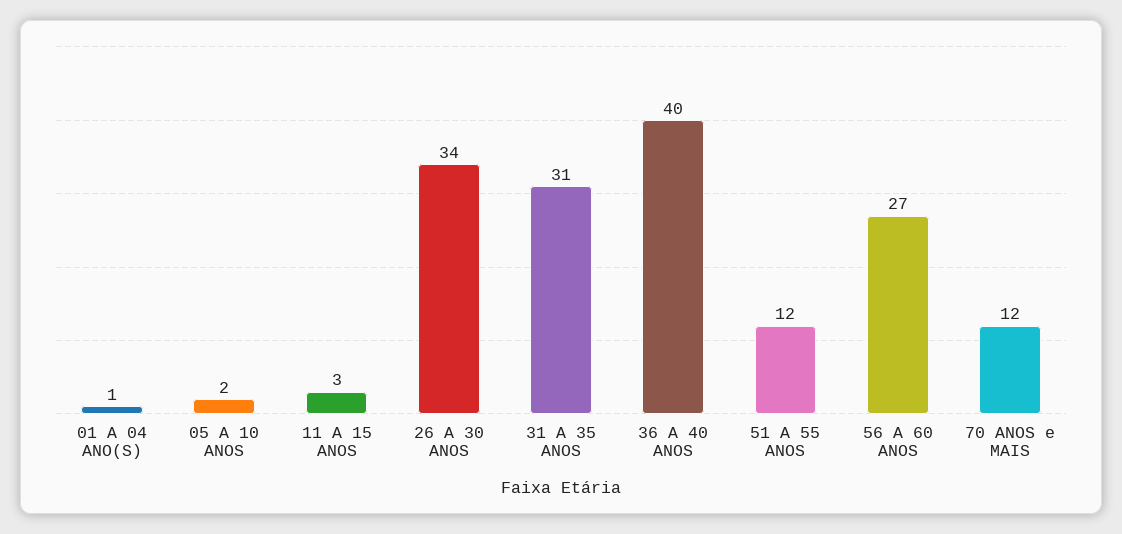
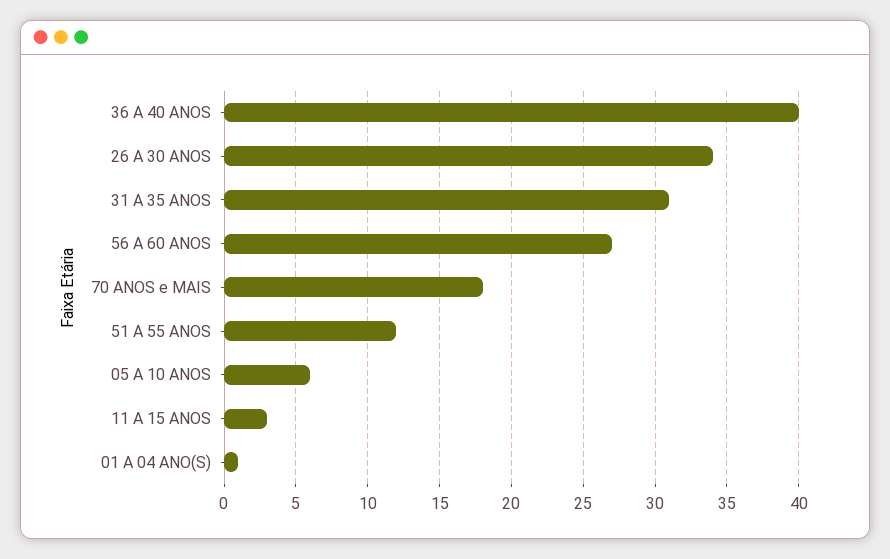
05 A 10 ANOS: 2 -> 6
70 ANOS e MAIS: 12 -> 18

